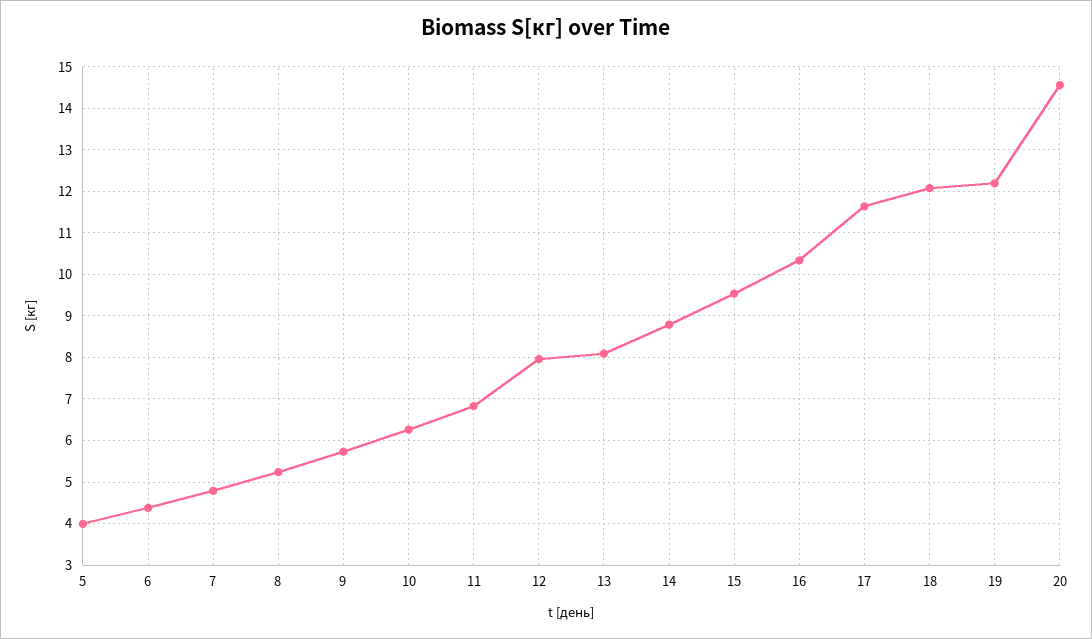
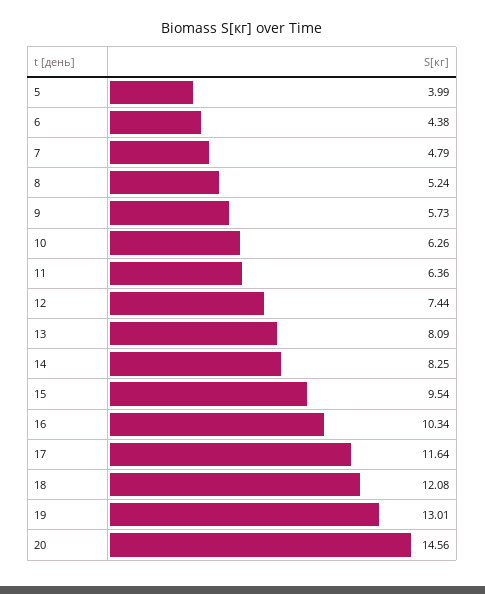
11: 6.8 -> 6.36
12: 8 -> 7.44
14: 8.8 -> 8.25
19: 12.2 -> 13.01

